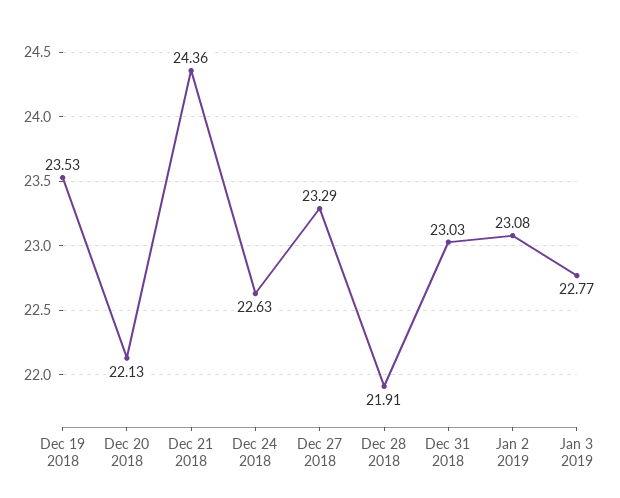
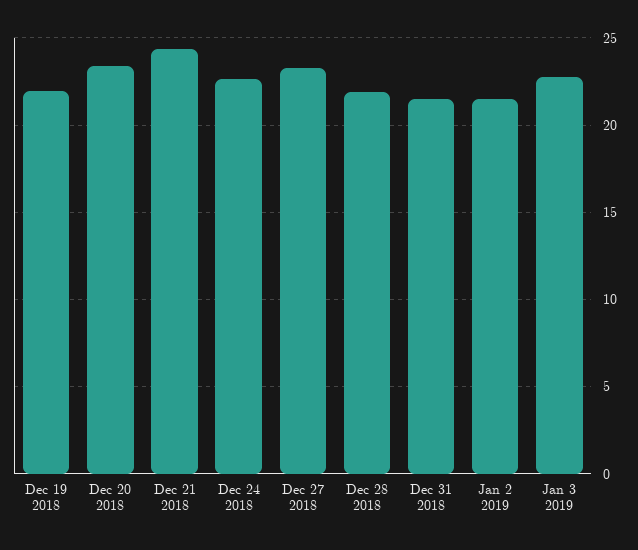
Dec 19 2018: 23.53 -> 22
Dec 20 2018: 22.13 -> 23.5
Dec 31 2018: 23.03 -> 21.5
Jan 2 2019: 23.08 -> 21.5

